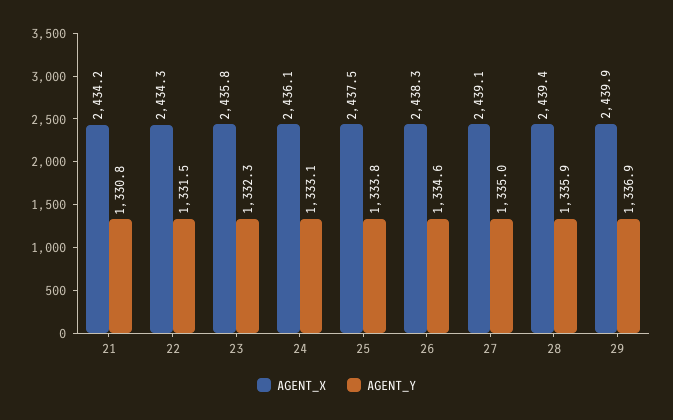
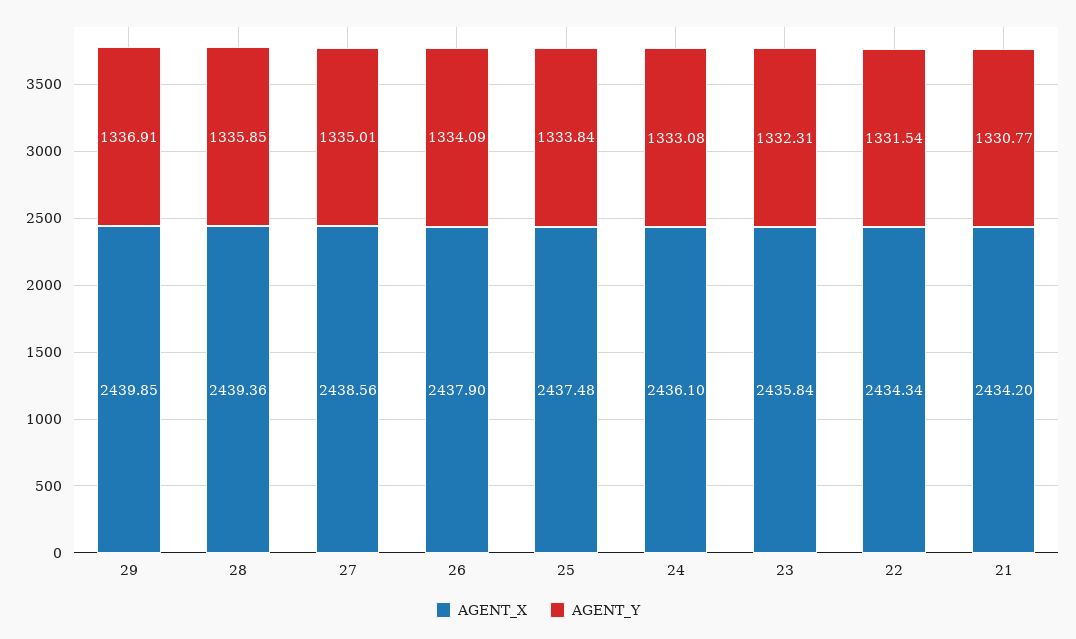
AGENT_X, 26: 2438.3 -> 2437.9
AGENT_Y, 26: 1334.6 -> 1334.09
AGENT_X, 27: 2439.1 -> 2438.56

